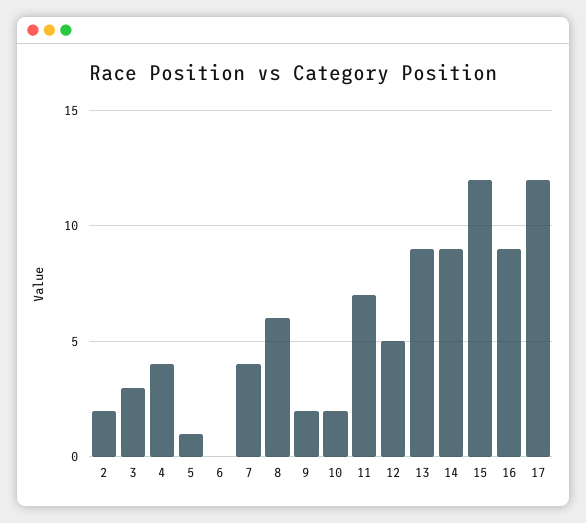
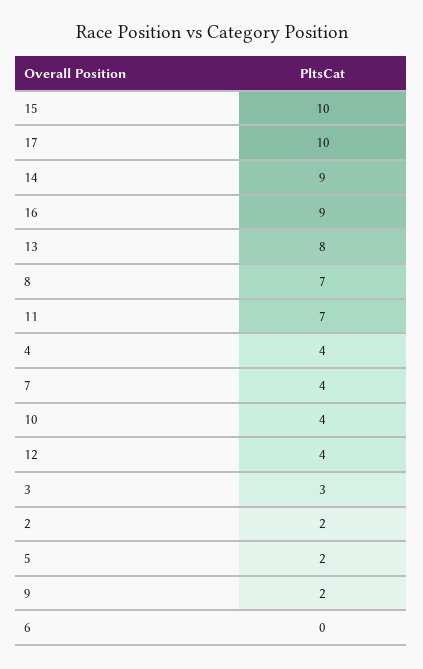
5: 1 -> 2
8: 6 -> 7
10: 2 -> 4
12: 5 -> 4
13: 9 -> 8
15: 12 -> 10
17: 12 -> 10

